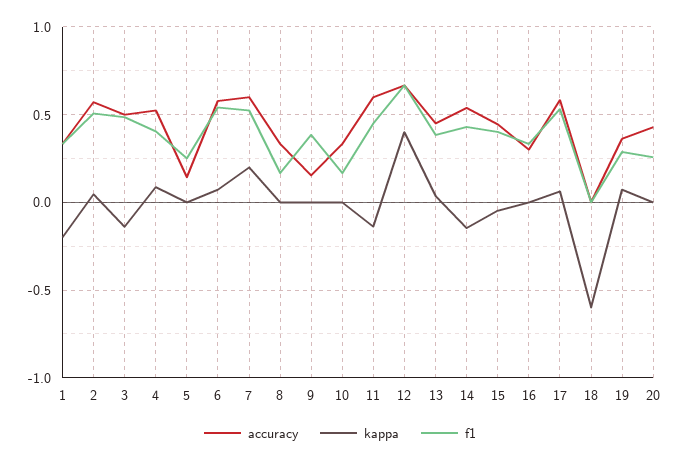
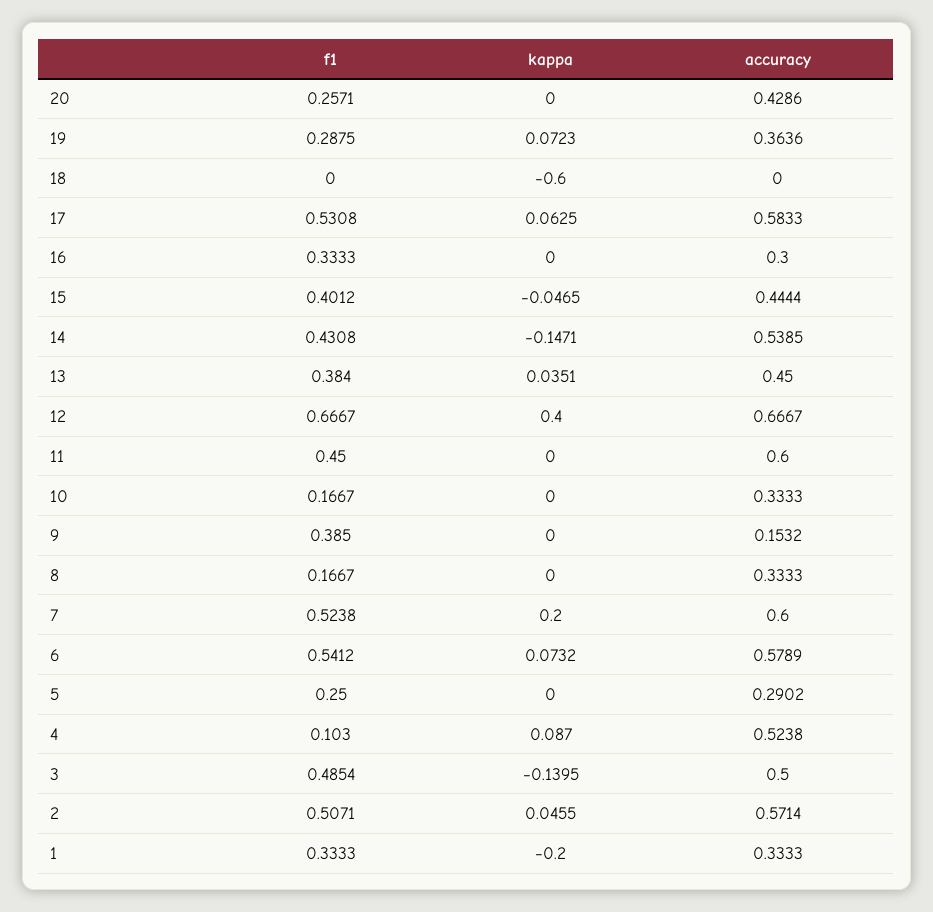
f1, 4: 0.4 -> 0.103
accuracy, 5: 0.15 -> 0.2902
kappa, 11: -0.15 -> 0

